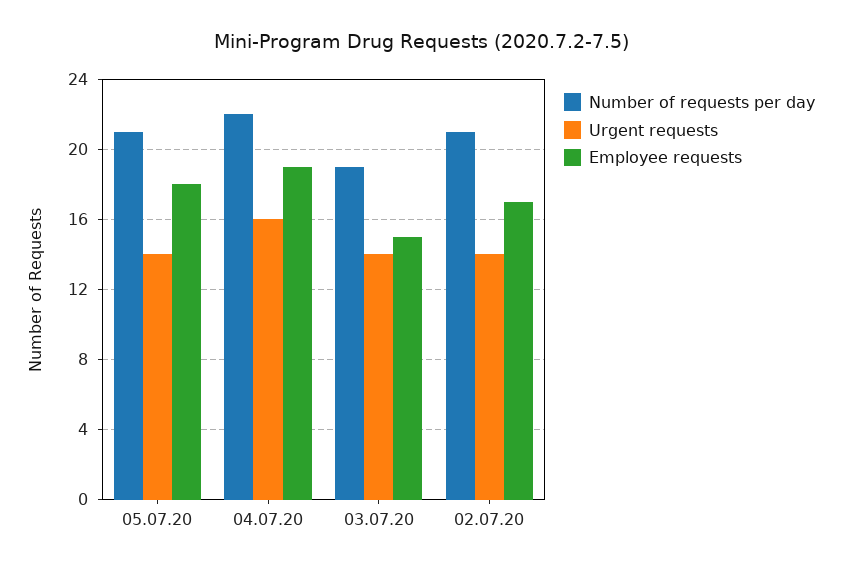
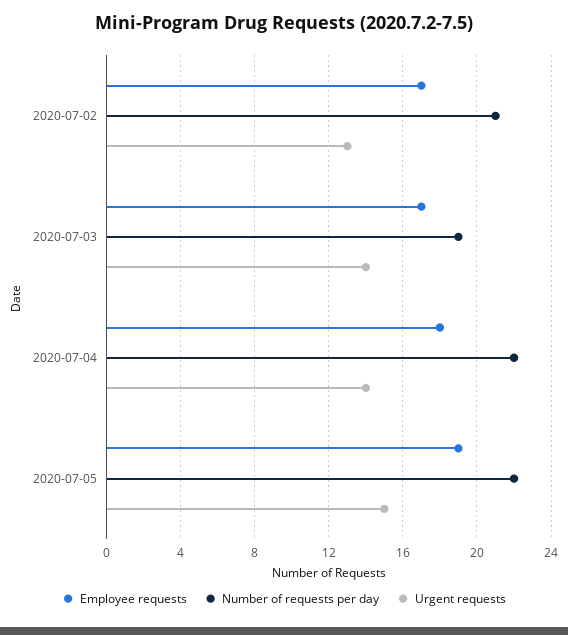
Number of requests per day, 05.07.20: 21 -> 22
Urgent requests, 05.07.20: 14 -> 15
Employee requests, 05.07.20: 18 -> 19
Urgent requests, 04.07.20: 16 -> 14
Employee requests, 04.07.20: 19 -> 18
Employee requests, 03.07.20: 15 -> 17
Urgent requests, 02.07.20: 14 -> 13

